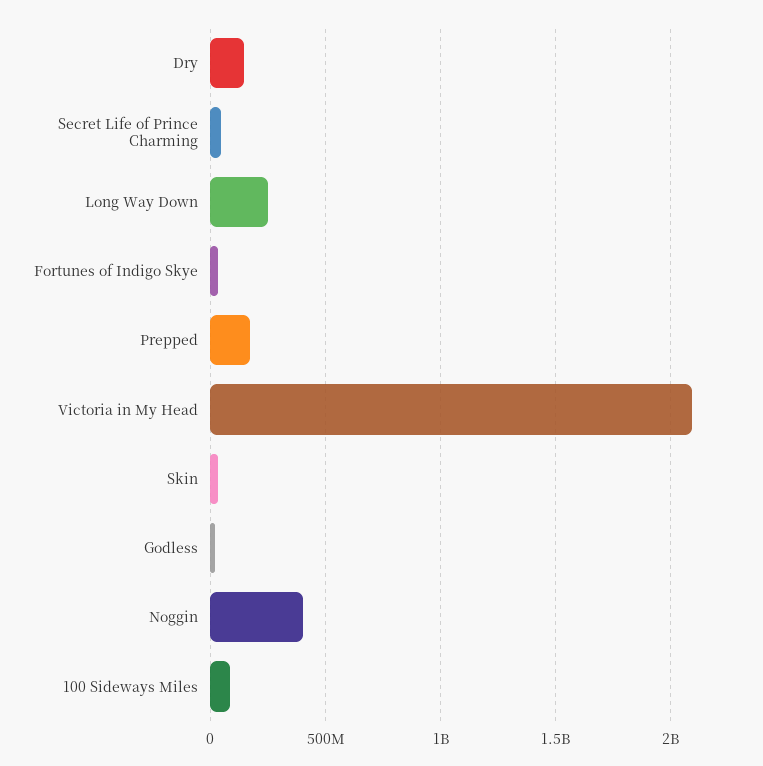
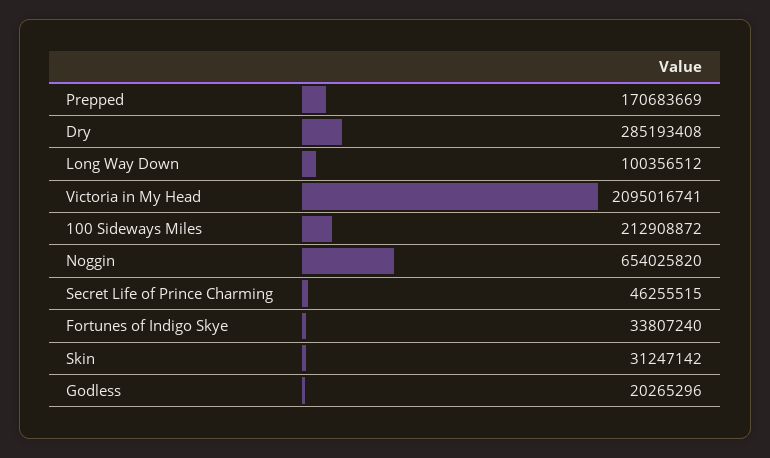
Dry: 150000000 -> 285193408
Long Way Down: 250000000 -> 100356512
Noggin: 400000000 -> 654025820
100 Sideways Miles: 100000000 -> 212908872

